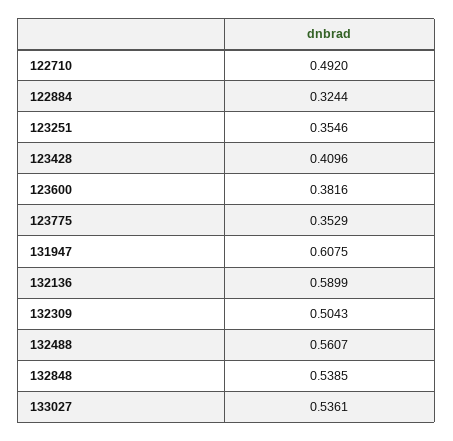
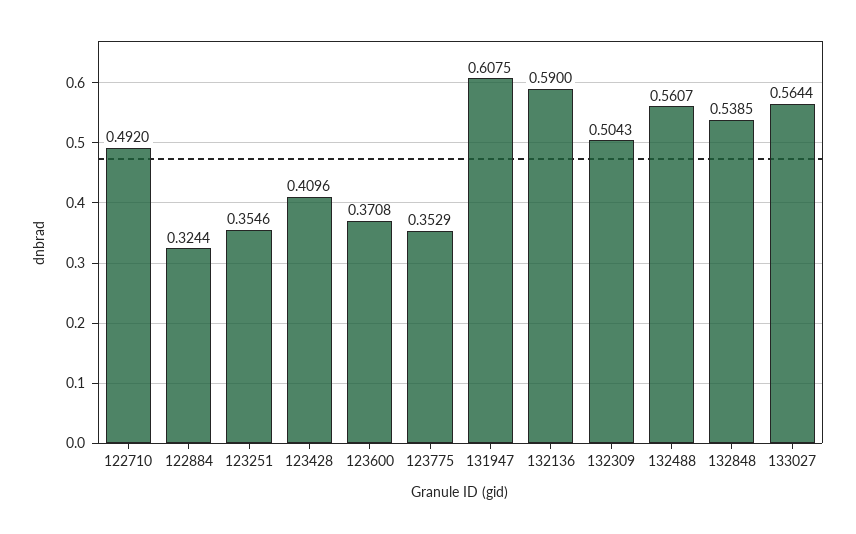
123600: 0.3816 -> 0.3708
132136: 0.5899 -> 0.59
133027: 0.5361 -> 0.5644

